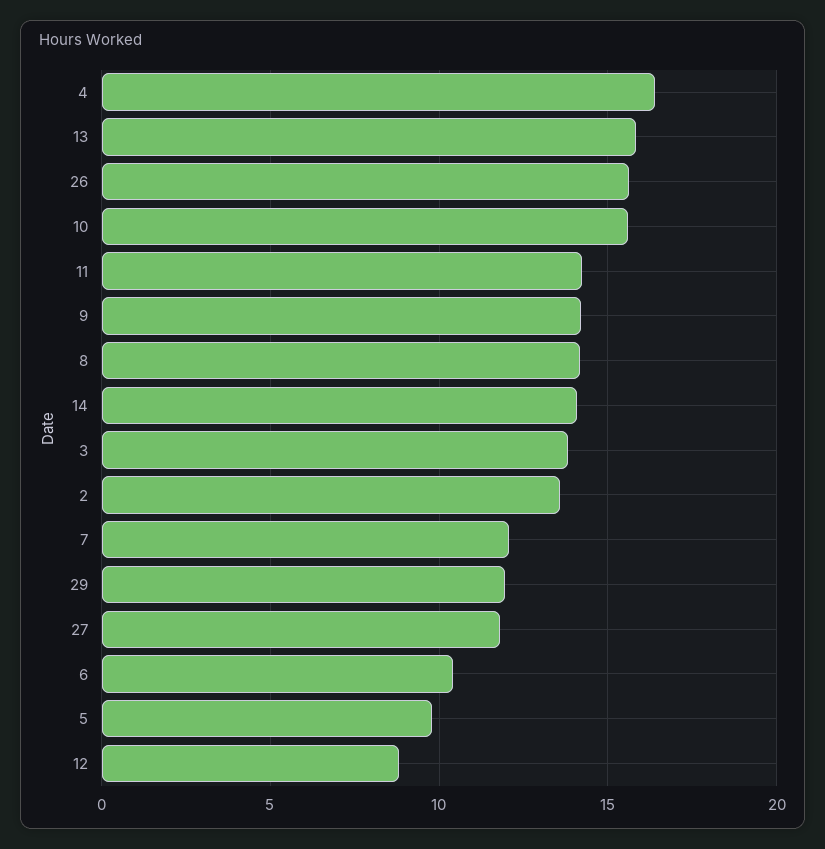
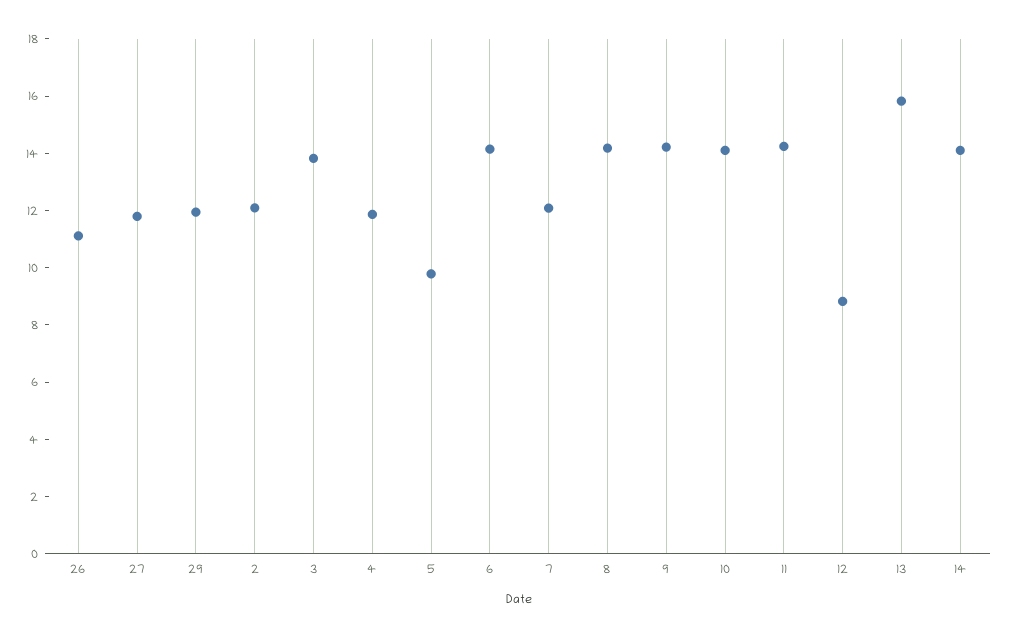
4: 16.5 -> 12
26: 15.5 -> 11
10: 15.5 -> 14
2: 13.5 -> 12
6: 10.5 -> 14

